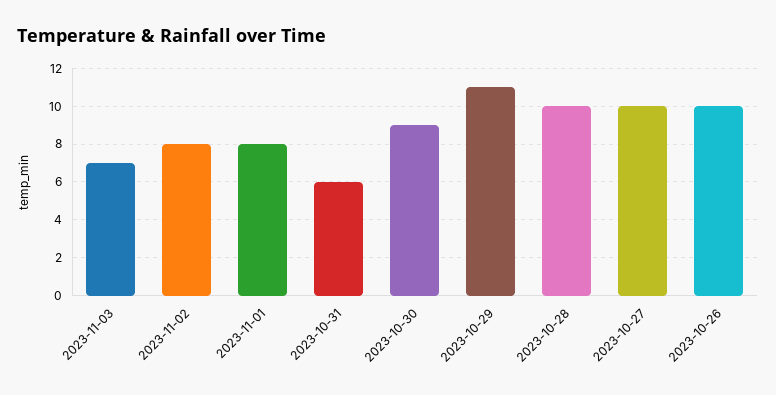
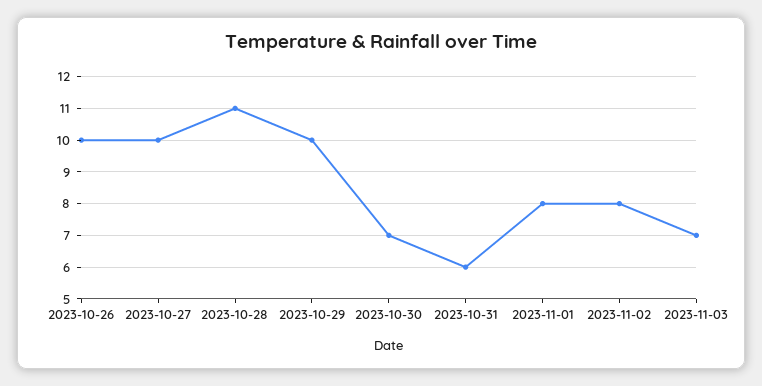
2023-10-30: 9 -> 7
2023-10-29: 11 -> 10
2023-10-28: 10 -> 11

